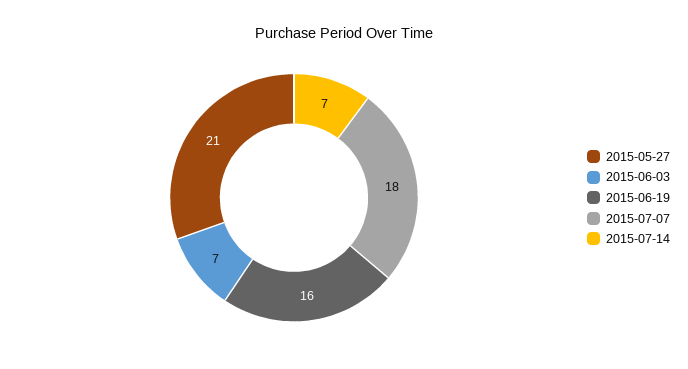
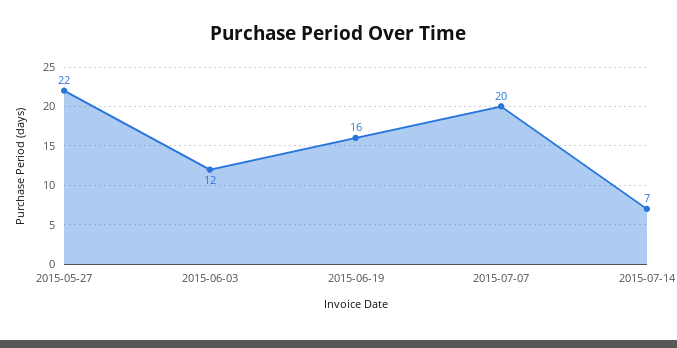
2015-05-27: 21 -> 22
2015-06-03: 7 -> 12
2015-07-07: 18 -> 20

